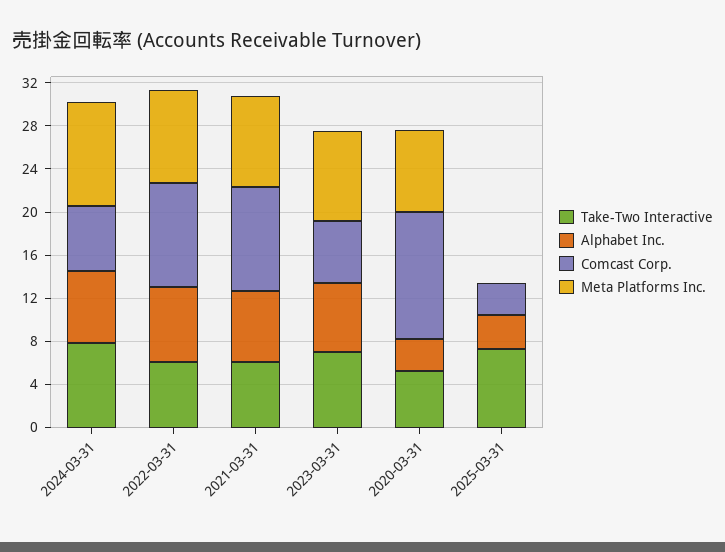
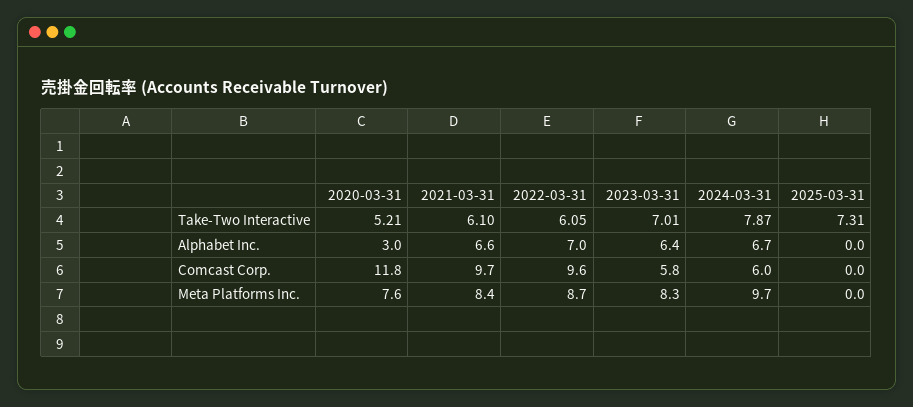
Alphabet Inc., 2025-03-31: 3 -> 0
Comcast Corp., 2025-03-31: 3 -> 0

